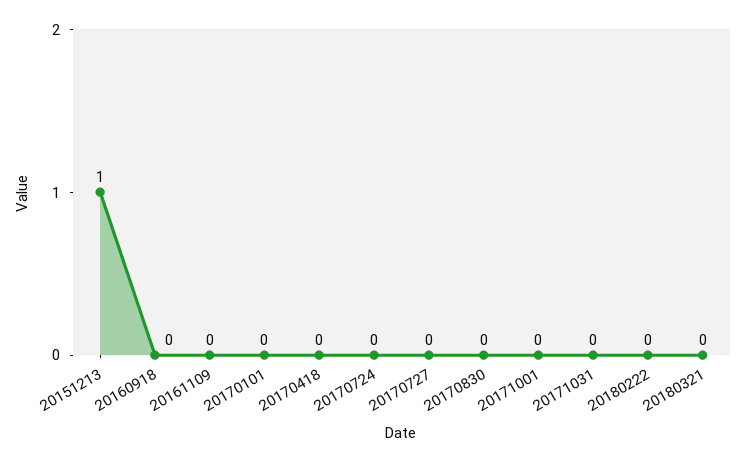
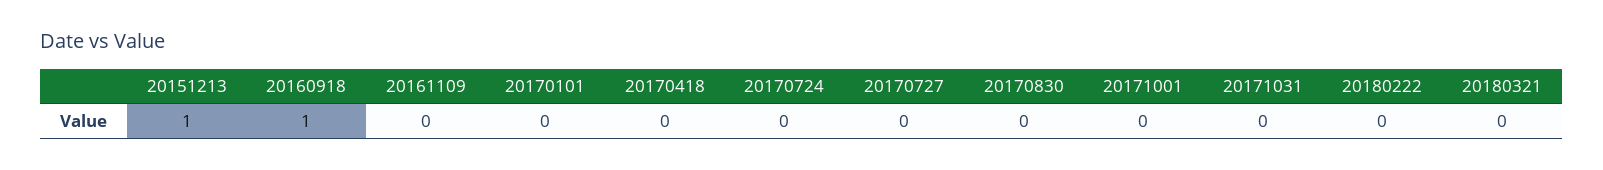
20160918: 0 -> 1

